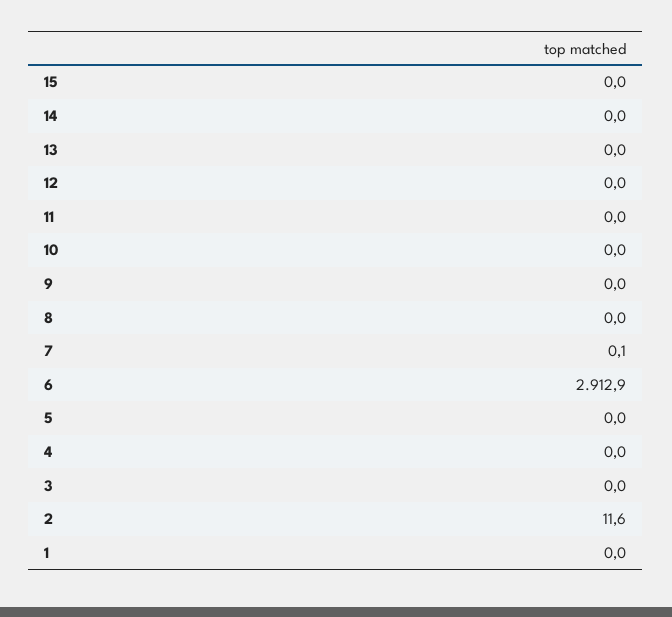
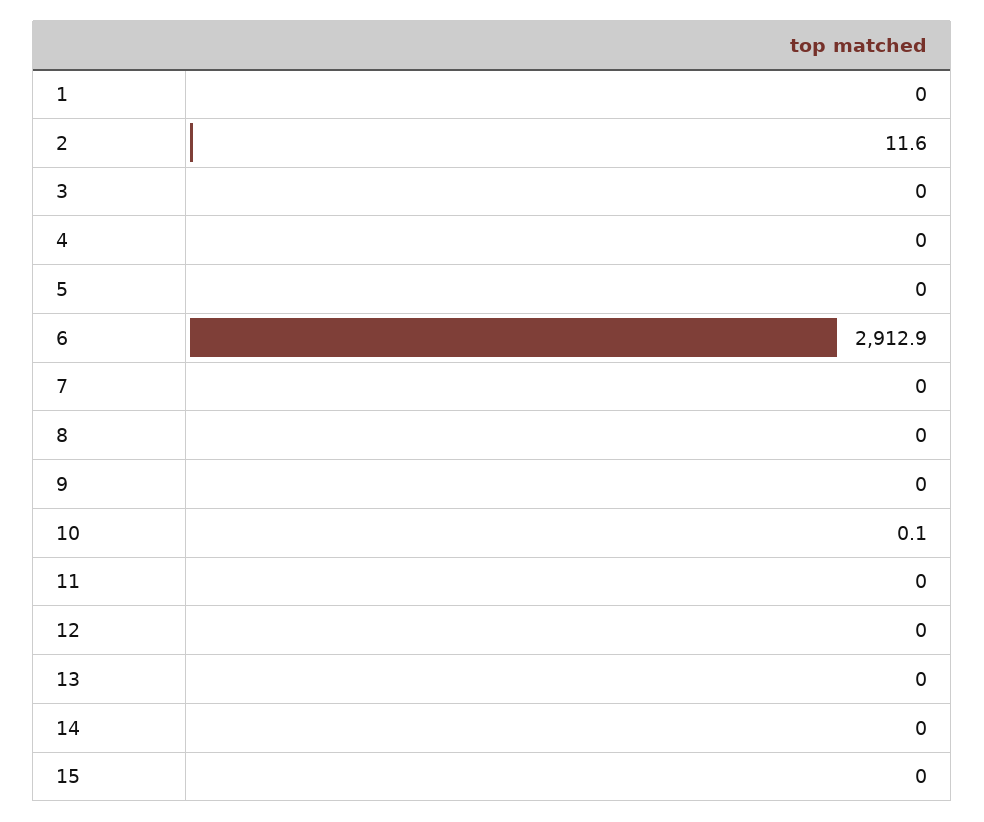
10: 0 -> 0.1
7: 0.1 -> 0

